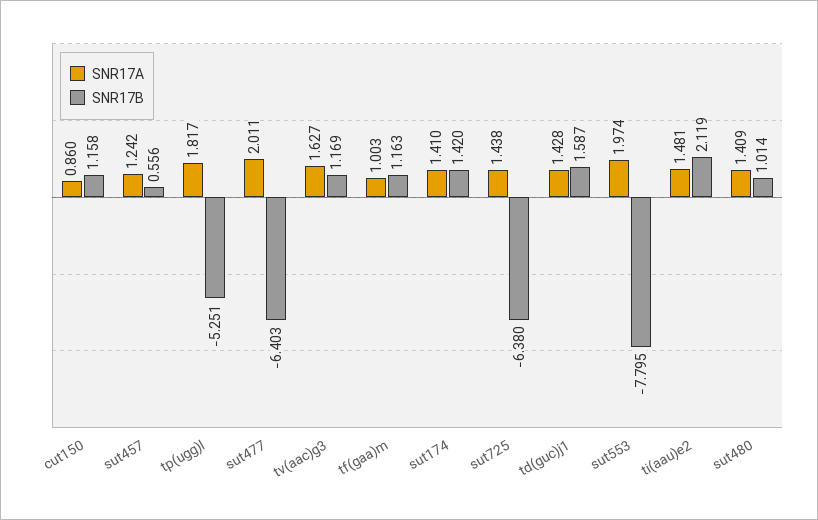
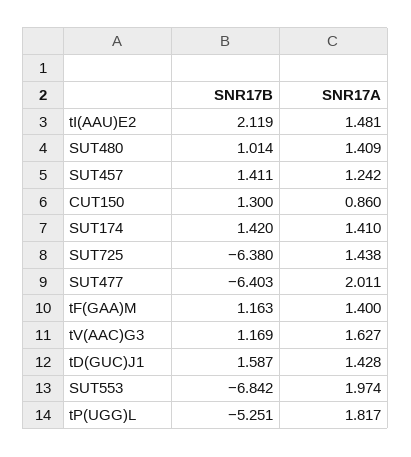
SNR17B, cut150: 1.158 -> 1.3
SNR17B, sut457: 0.556 -> 1.411
SNR17A, tf(gaa)m: 1.003 -> 1.4
SNR17B, sut553: -7.795 -> -6.842

